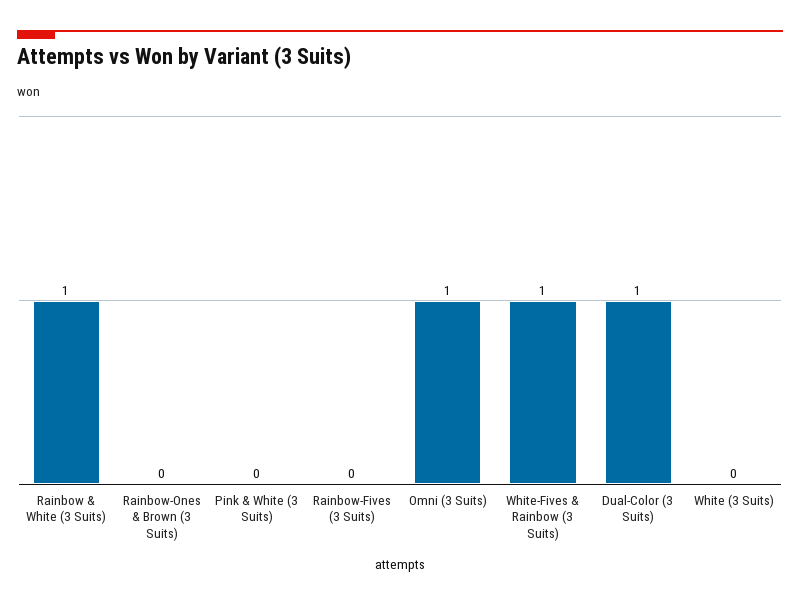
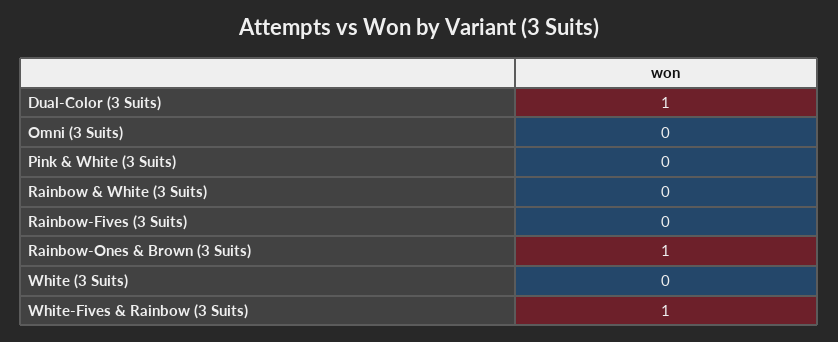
Rainbow & White (3 Suits): 1 -> 0
Rainbow-Ones & Brown (3 Suits): 0 -> 1
Omni (3 Suits): 1 -> 0

